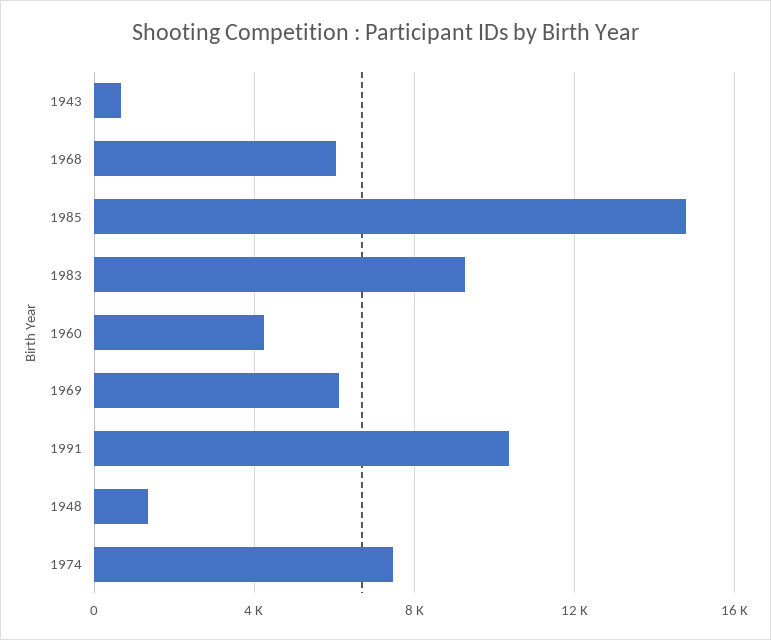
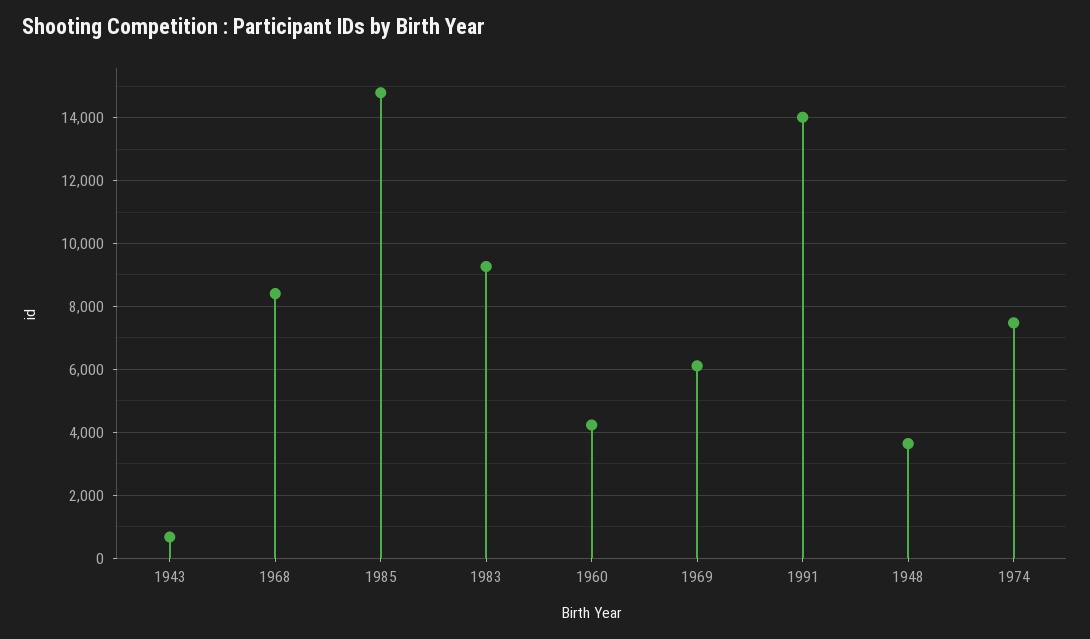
1968: 6000 -> 8400
1991: 10500 -> 14000
1948: 1500 -> 3600

